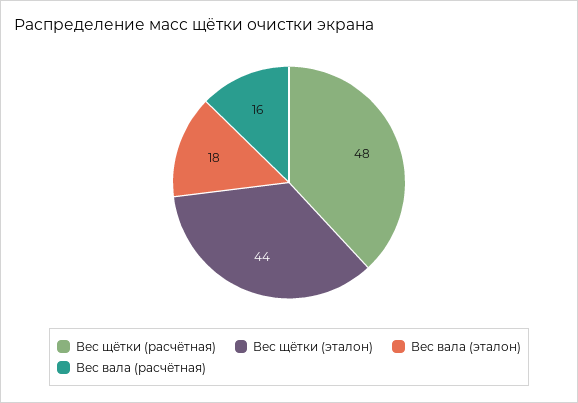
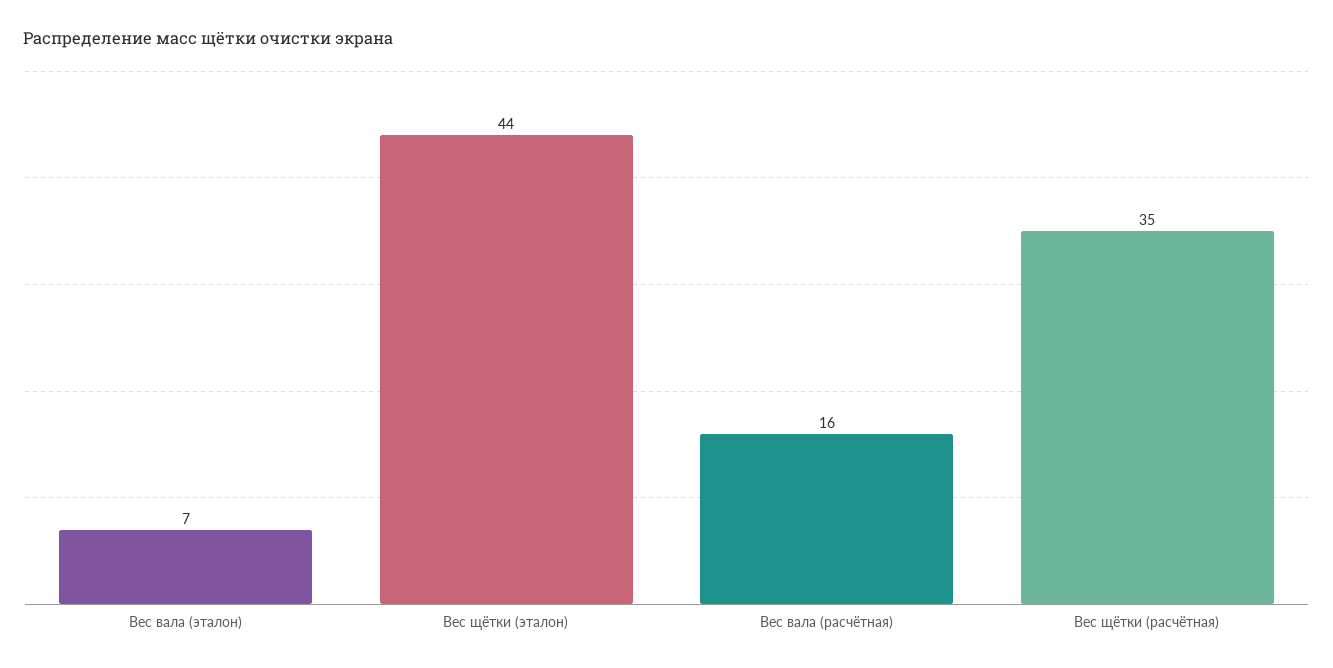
Вес щётки (расчётная): 48 -> 35
Вес вала (эталон): 18 -> 7

